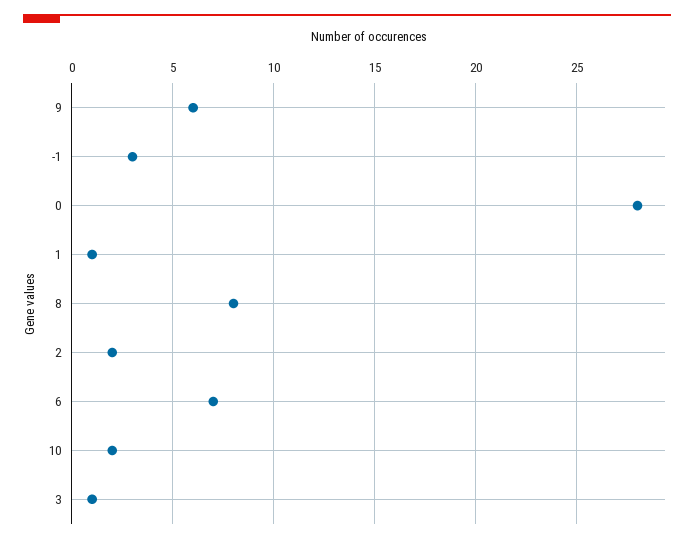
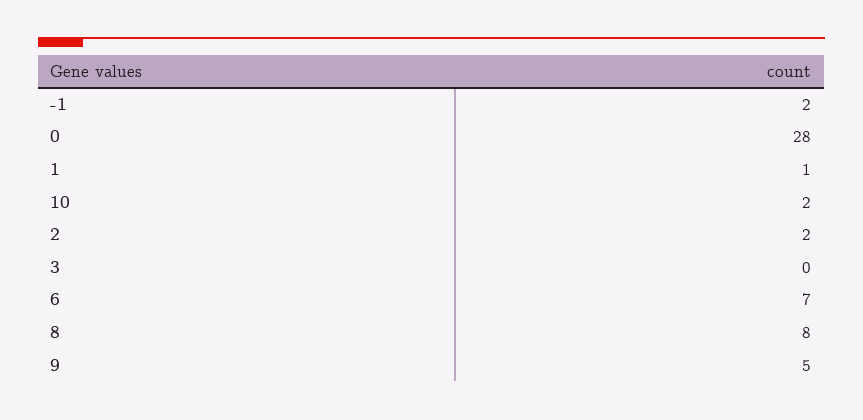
9: 6 -> 5
-1: 3 -> 2
3: 1 -> 0

